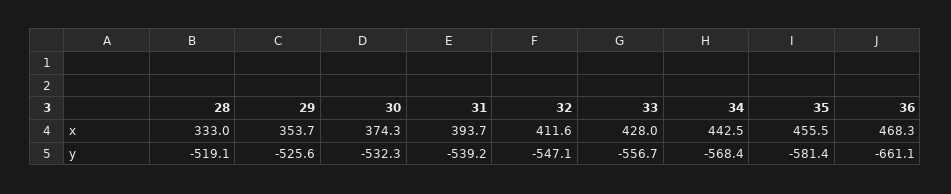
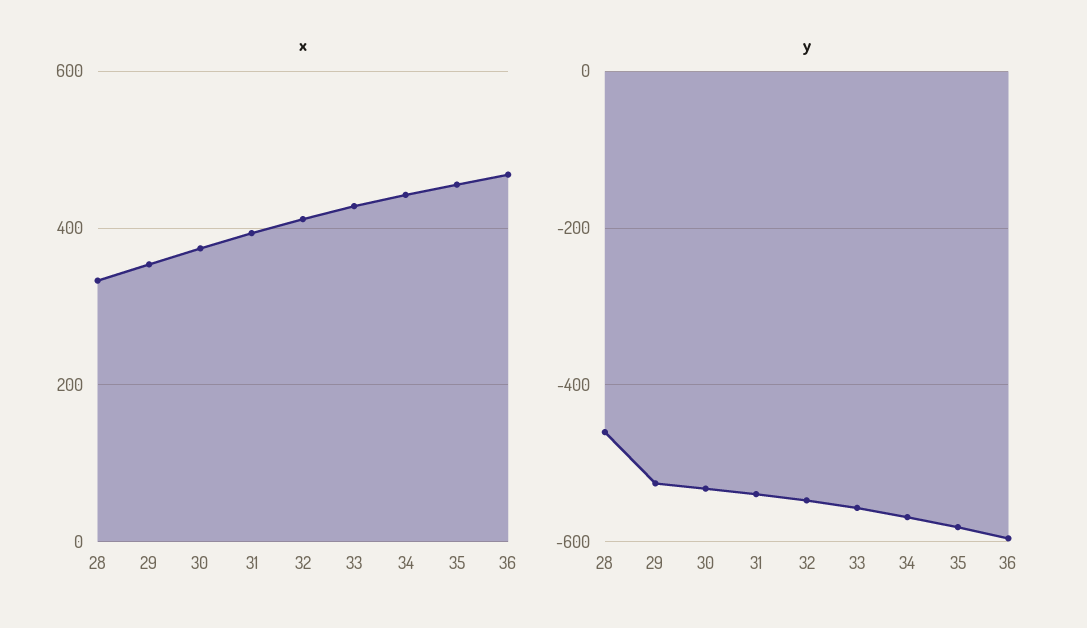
y, 28: -519.1 -> -460
y, 36: -661.1 -> -600

